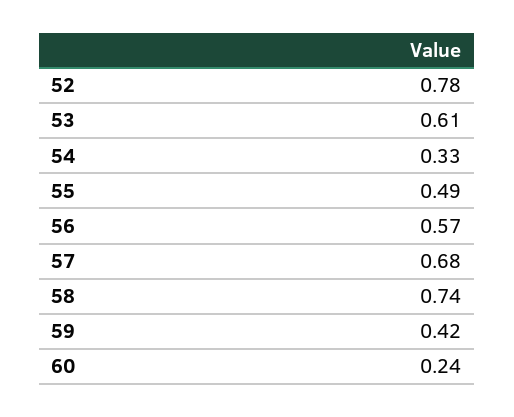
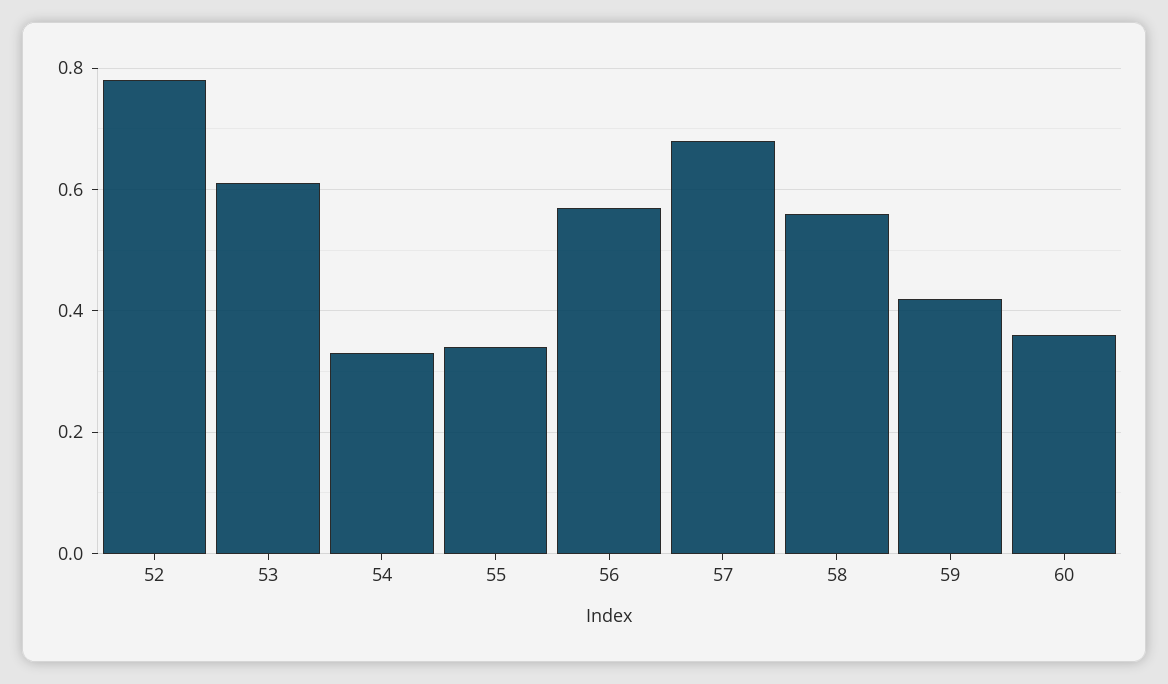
55: 0.49 -> 0.35
58: 0.74 -> 0.55
60: 0.24 -> 0.35

